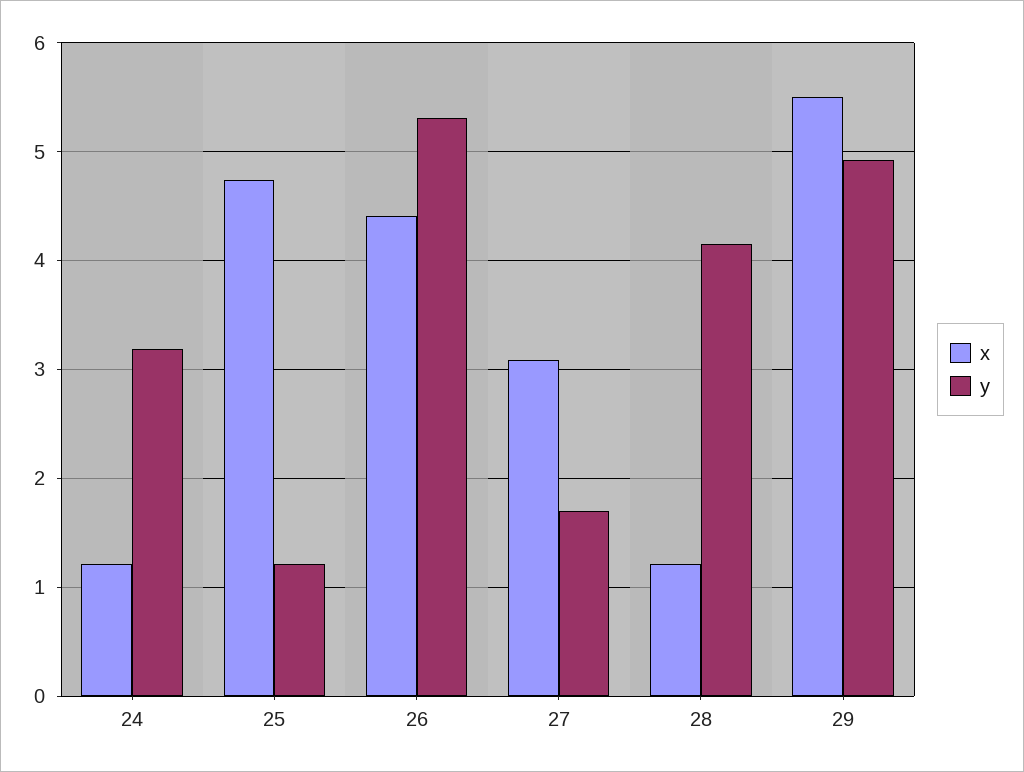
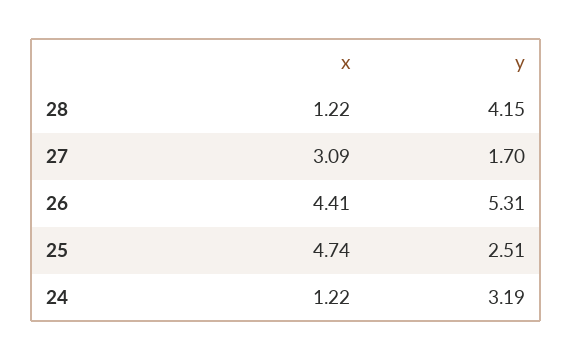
y, 25: 1.2 -> 2.51
x, 29: 5.5 -> none
y, 29: 4.9 -> none

